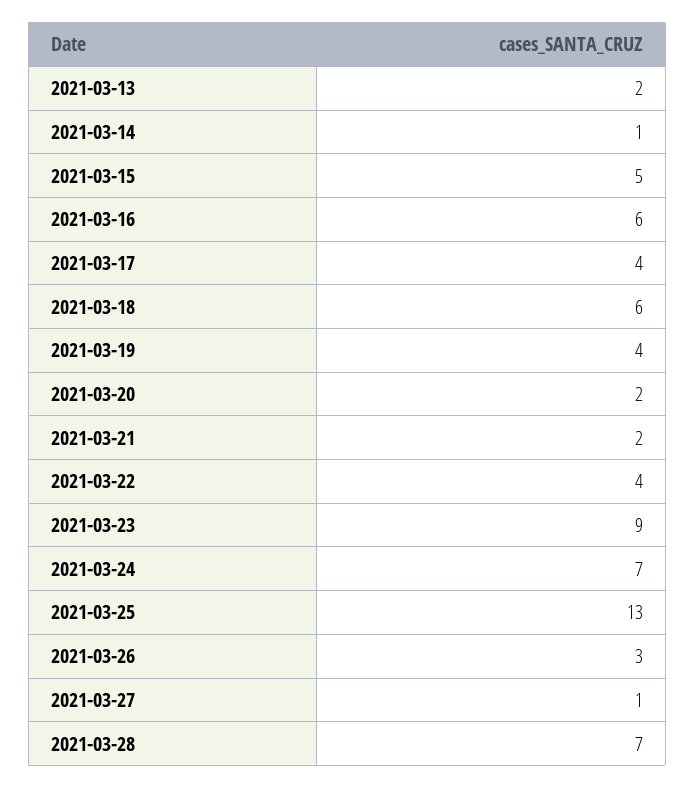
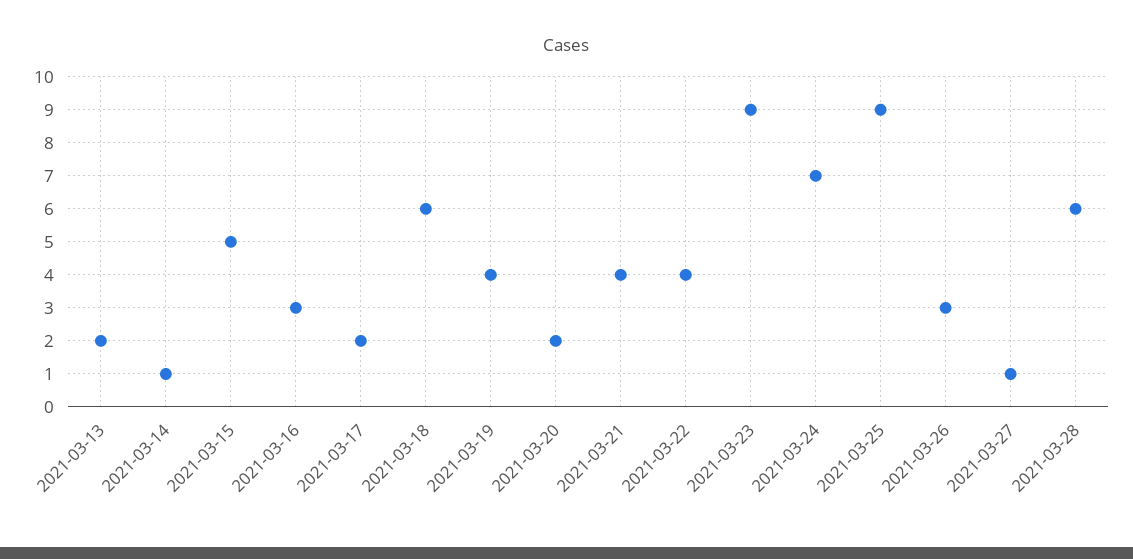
2021-03-16: 6 -> 3
2021-03-17: 4 -> 2
2021-03-21: 2 -> 4
2021-03-25: 13 -> 9
2021-03-28: 7 -> 6

